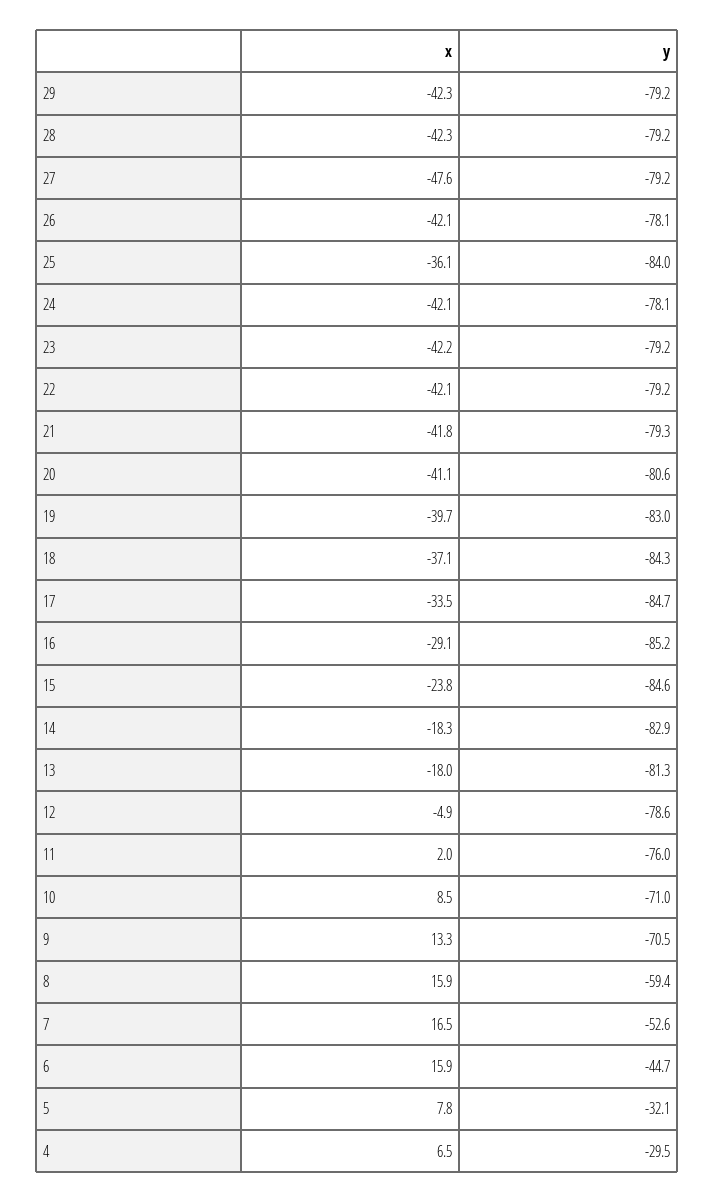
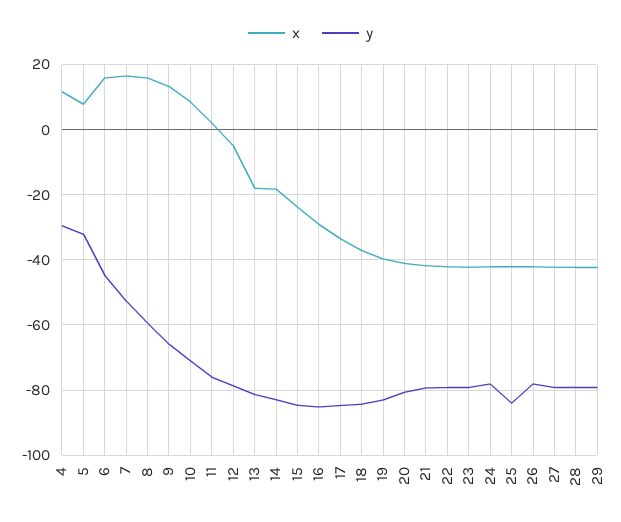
x, 27: -47.6 -> -42
x, 25: -36.1 -> -42
y, 9: -70.5 -> -66
x, 4: 6.5 -> 12

